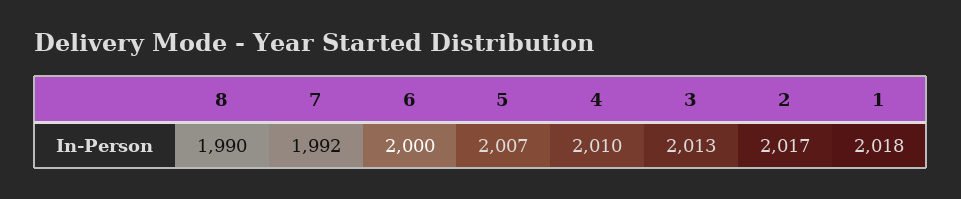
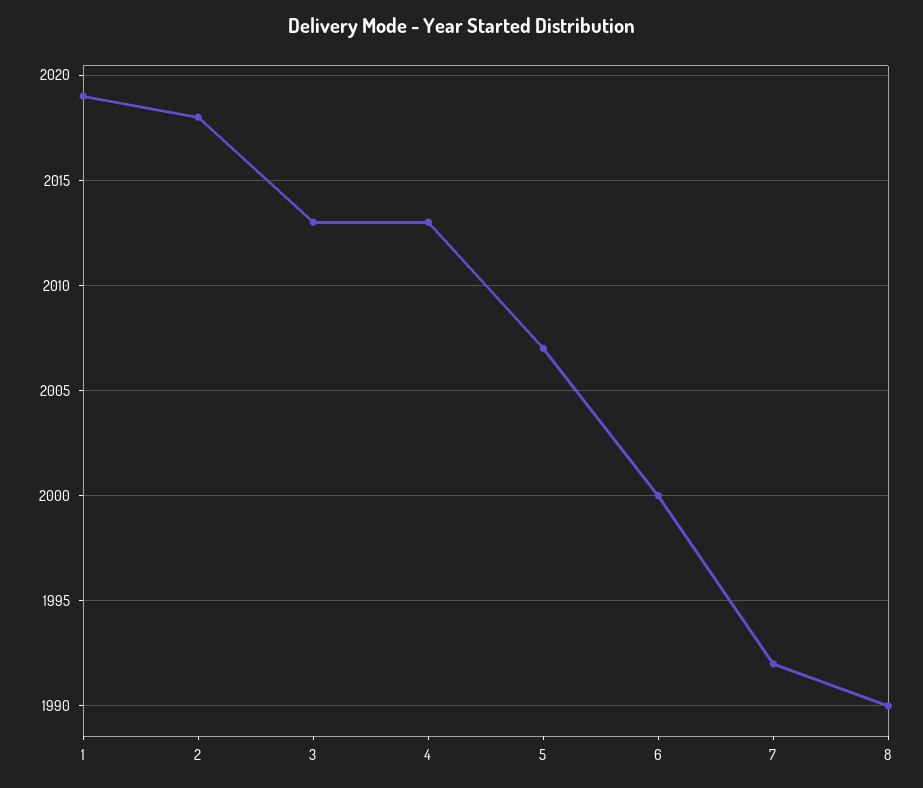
4: 2010 -> 2013
2: 2017 -> 2018
1: 2018 -> 2019

